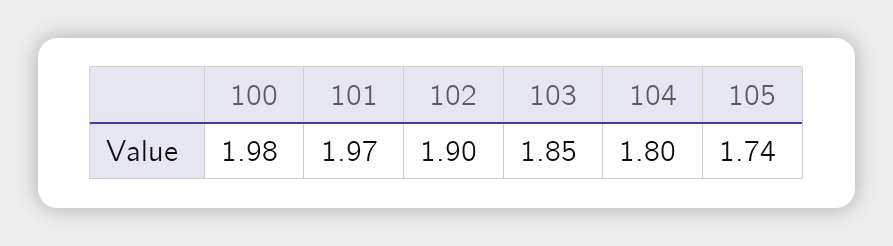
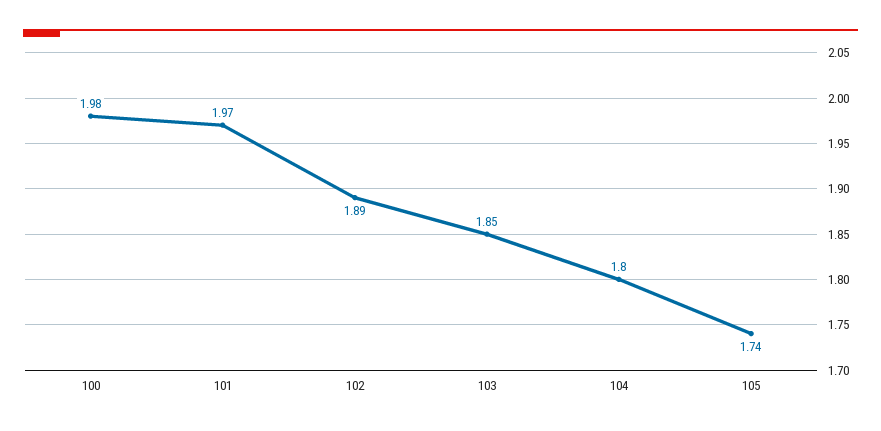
102: 1.9 -> 1.89

